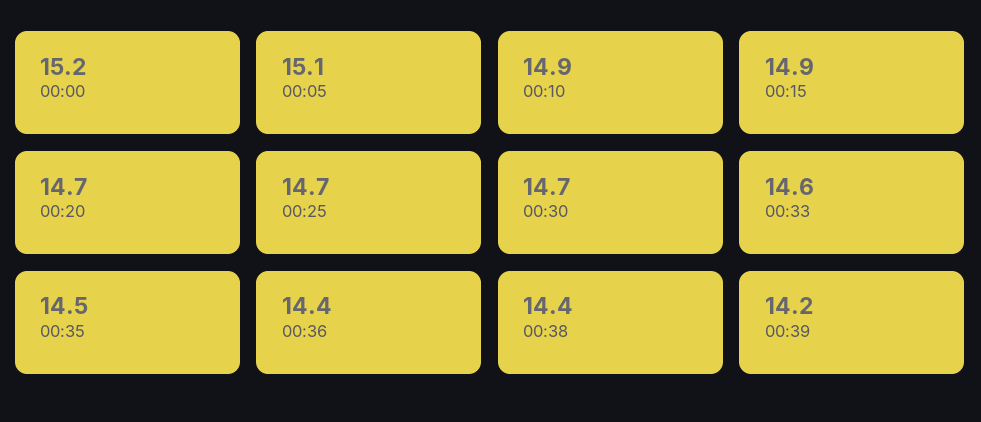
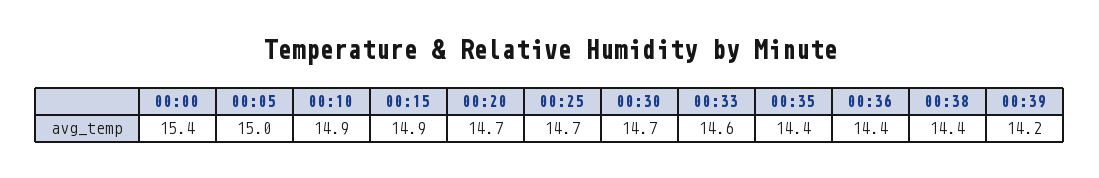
00:00: 15.2 -> 15.4
00:05: 15.1 -> 15
00:35: 14.5 -> 14.4

